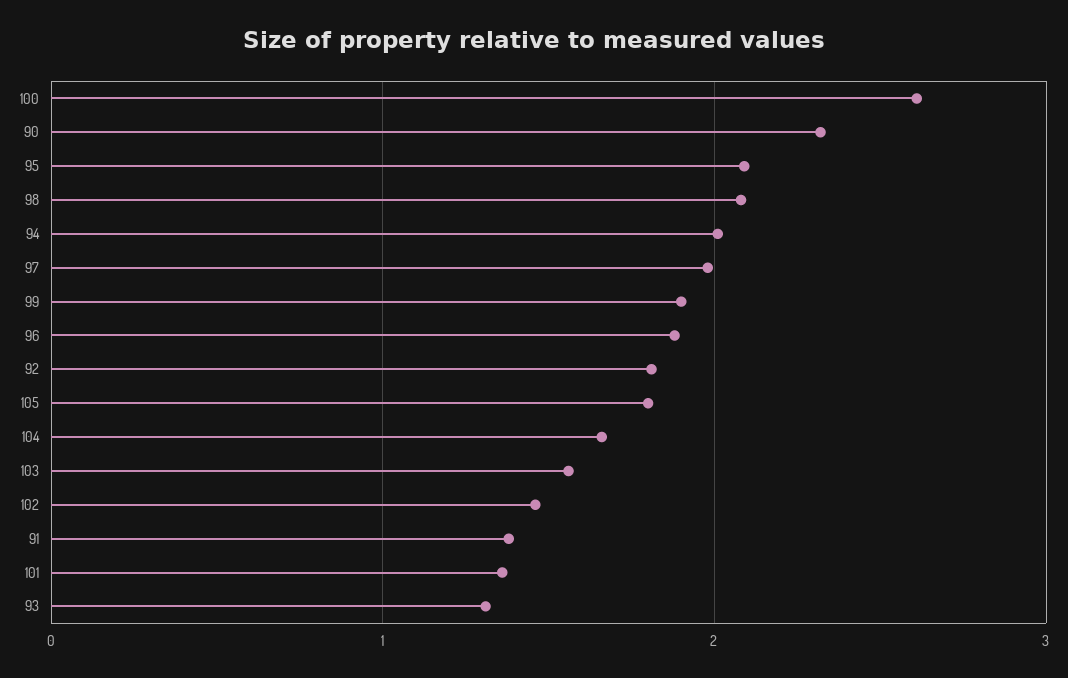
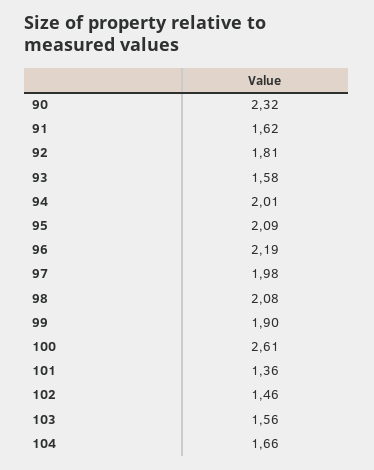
96: 1.9 -> 2.19
105: 1.8 -> none
91: 1.4 -> 1.62
93: 1.3 -> 1.58

